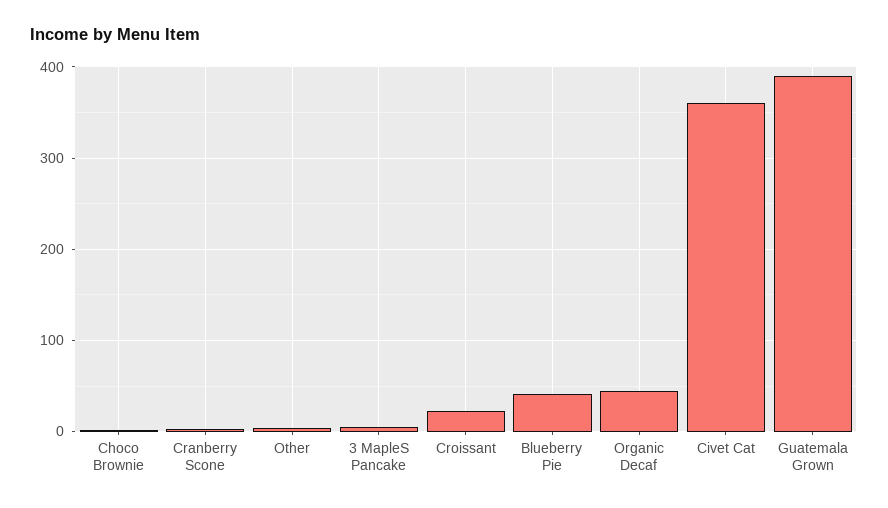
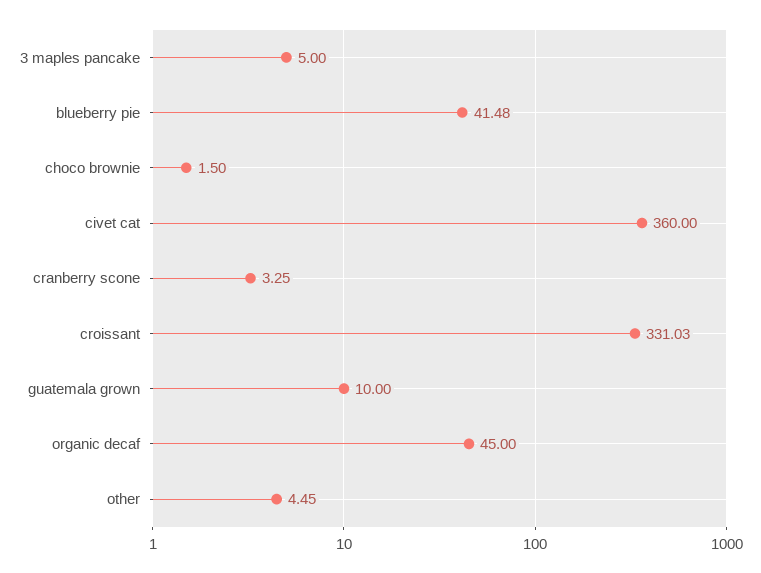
Croissant: 20 -> 331.03
Guatemala Grown: 390 -> 10

